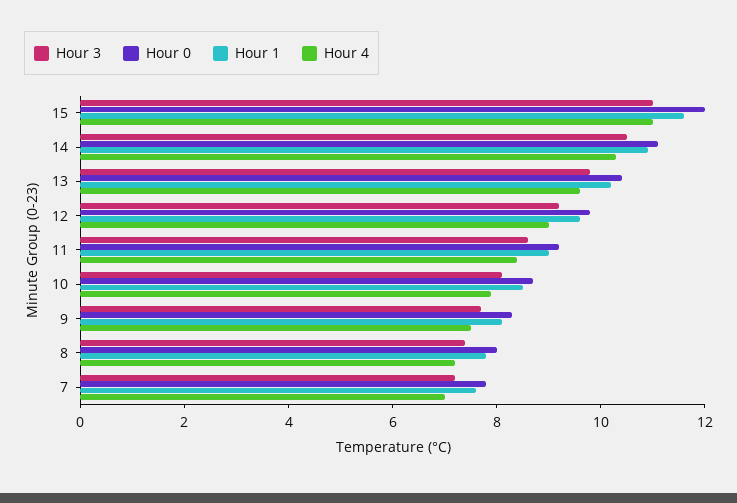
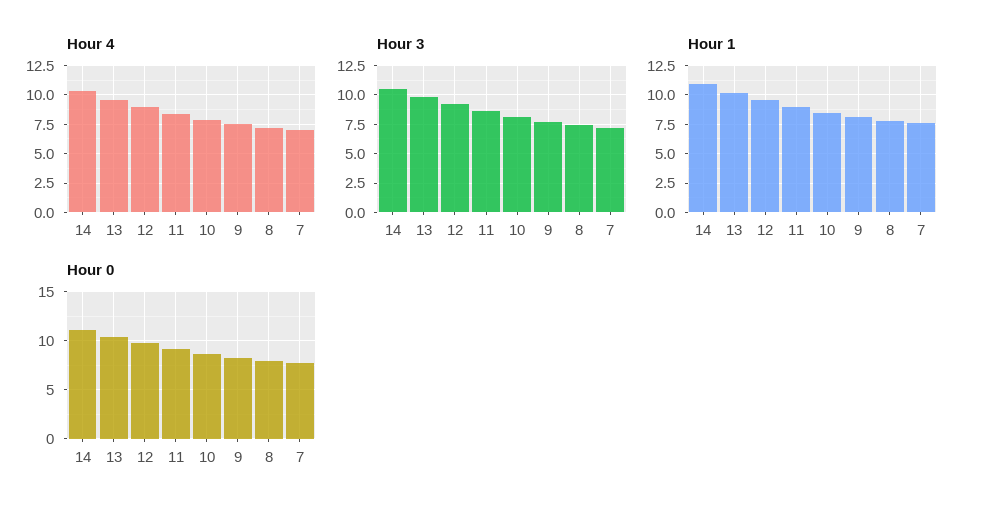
Hour 3, 15: 11 -> none
Hour 0, 15: 12 -> none
Hour 1, 15: 11.5 -> none
Hour 4, 15: 11 -> none

